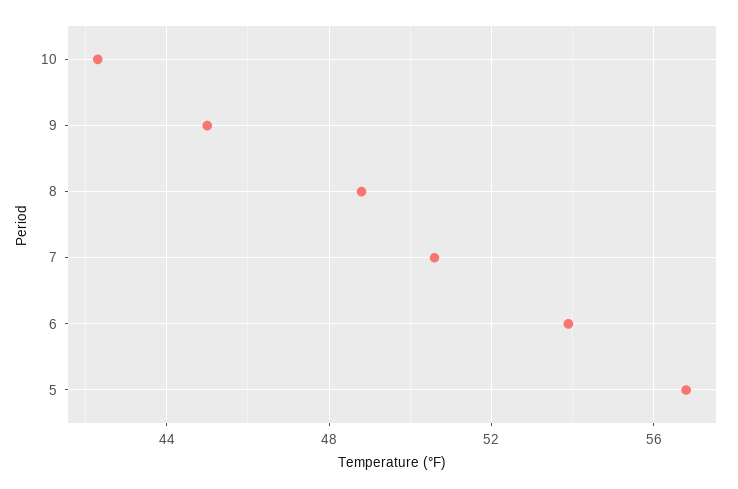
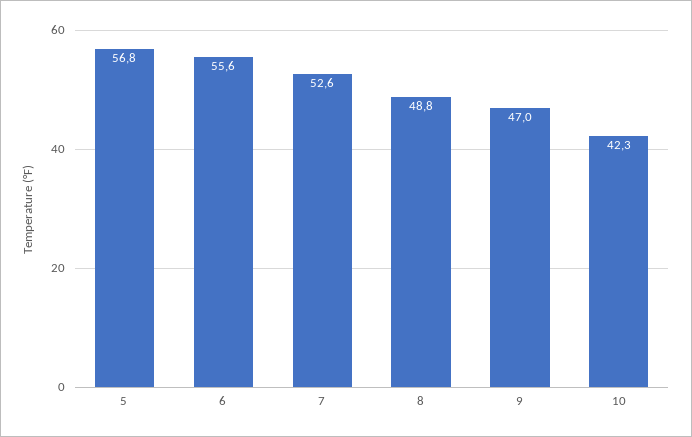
9: 45 -> 47
7: 50.5 -> 52.6
6: 54 -> 55.6

